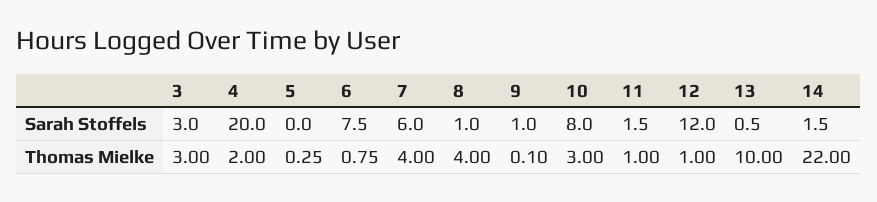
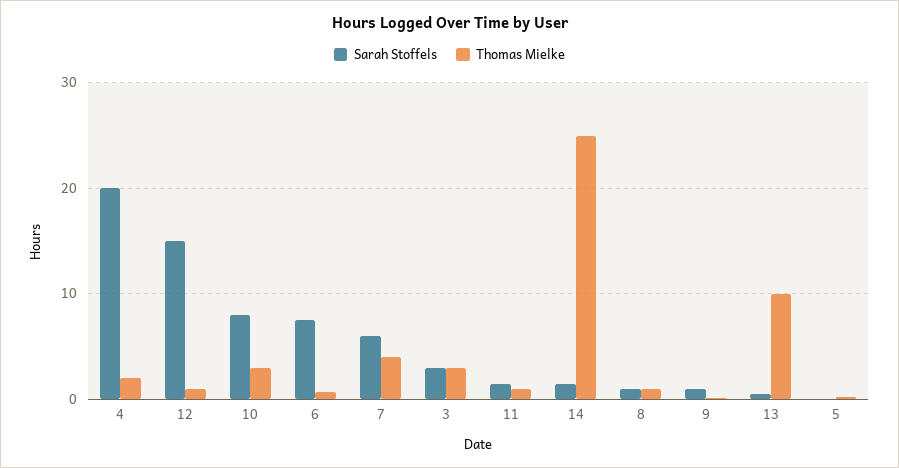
Sarah Stoffels, 12: 12 -> 15
Thomas Mielke, 8: 4 -> 1
Thomas Mielke, 14: 22 -> 25

